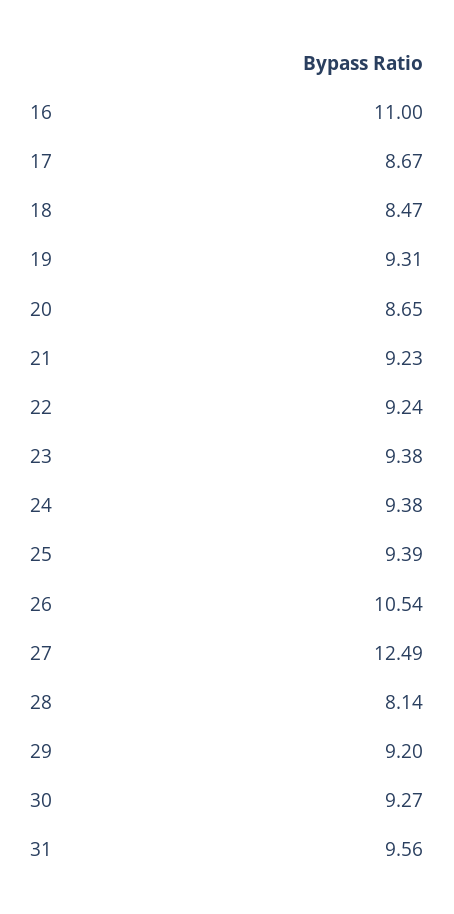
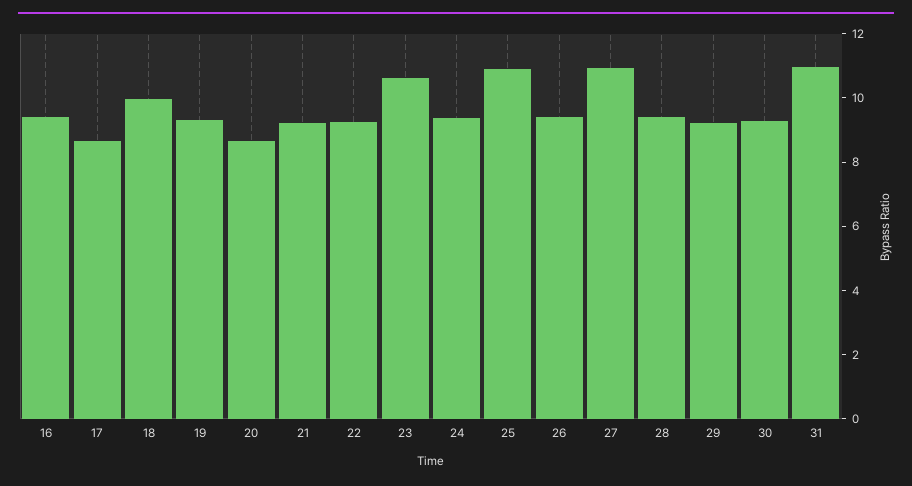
16: 11 -> 9.5
18: 8.47 -> 10
23: 9.38 -> 10.5
25: 9.39 -> 11
26: 10.54 -> 9.5
27: 12.49 -> 11
28: 8.14 -> 9.5
31: 9.56 -> 11

